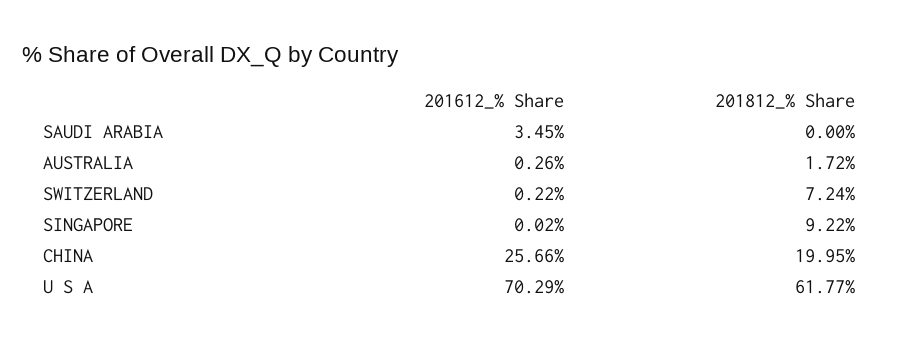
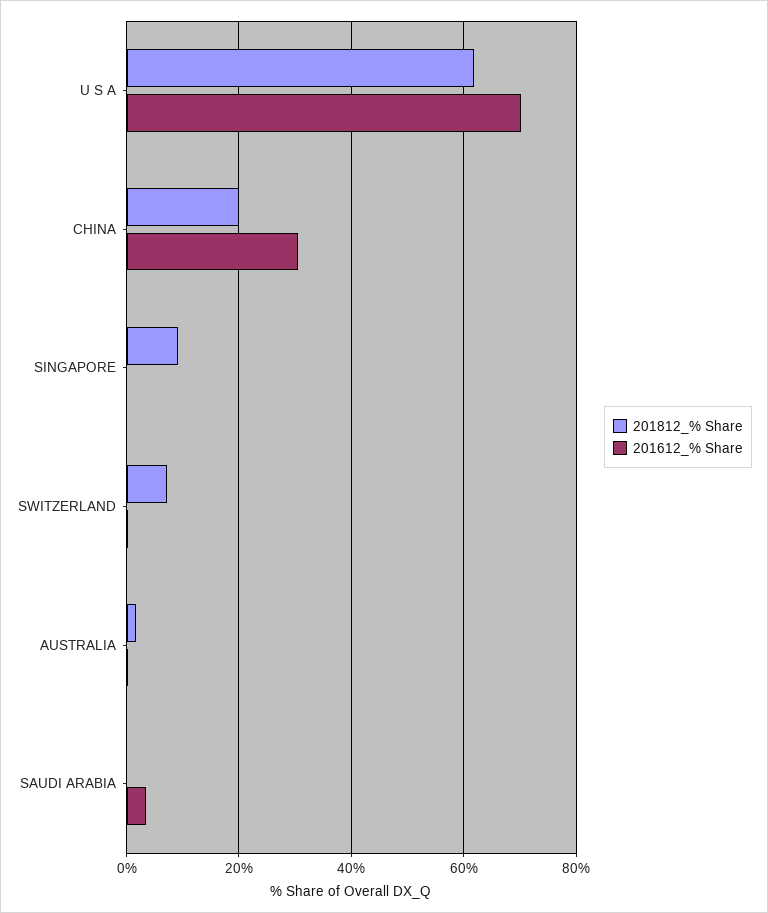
201612_% Share, CHINA: 25.66 -> 30

